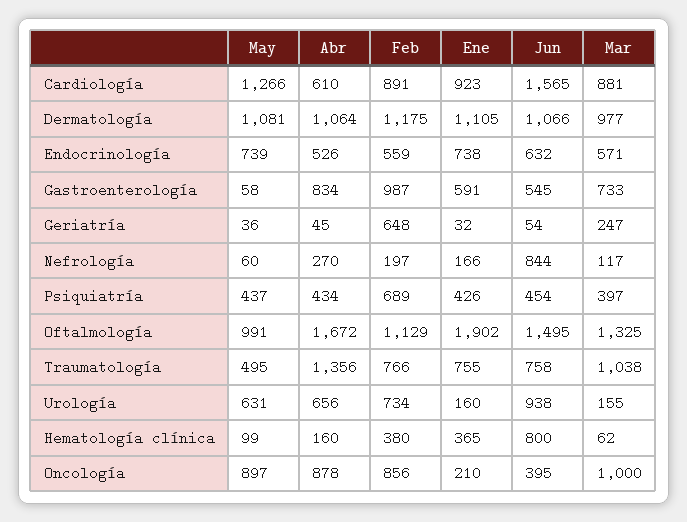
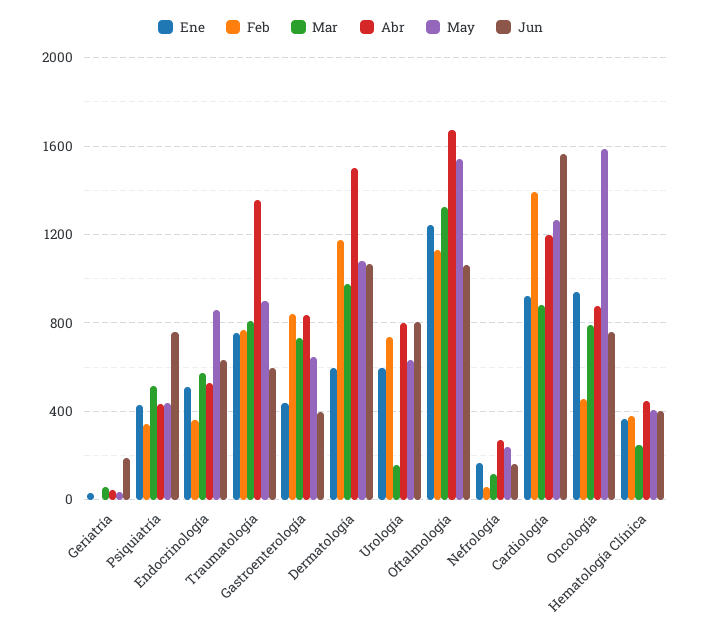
Abr, Cardiología: 610 -> 1200
Feb, Cardiología: 891 -> 1400
Abr, Dermatología: 1064 -> 1500
Ene, Dermatología: 1105 -> 600
May, Endocrinología: 739 -> 850
Feb, Endocrinología: 559 -> 350
Ene, Endocrinología: 738 -> 500
May, Gastroenterología: 58 -> 650
Feb, Gastroenterología: 987 -> 850
Ene, Gastroenterología: 591 -> 450
Jun, Gastroenterología: 545 -> 400
Feb, Geriatría: 648 -> 0
Jun, Geriatría: 54 -> 200
Mar, Geriatría: 247 -> 50
May, Nefrología: 60 -> 250
Feb, Nefrología: 197 -> 50
Jun, Nefrología: 844 -> 150
Feb, Psiquiatría: 689 -> 350
Jun, Psiquiatría: 454 -> 750
Mar, Psiquiatría: 397 -> 500
May, Oftalmología: 991 -> 1550
Ene, Oftalmología: 1902 -> 1250
Jun, Oftalmología: 1495 -> 1050
May, Traumatología: 495 -> 900
Jun, Traumatología: 758 -> 600
Mar, Traumatología: 1038 -> 800
Abr, Urología: 656 -> 800
Ene, Urología: 160 -> 600
Jun, Urología: 938 -> 800
May, Hematología clínica: 99 -> 400
Abr, Hematología clínica: 160 -> 450
Jun, Hematología clínica: 800 -> 400
Mar, Hematología clínica: 62 -> 250
May, Oncología: 897 -> 1600
Feb, Oncología: 856 -> 450
Ene, Oncología: 210 -> 950
Jun, Oncología: 395 -> 750
Mar, Oncología: 1000 -> 800

